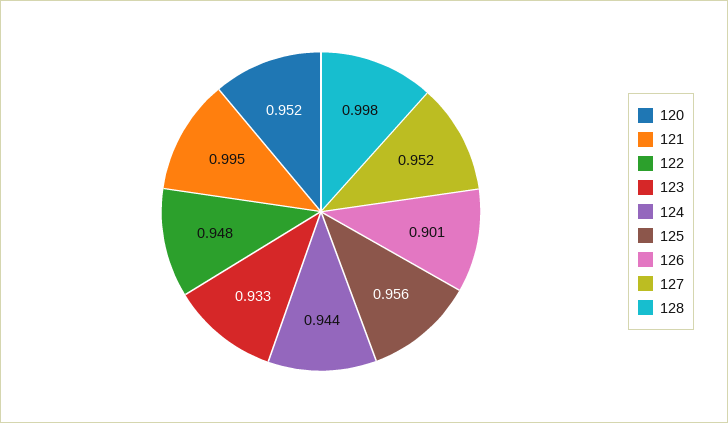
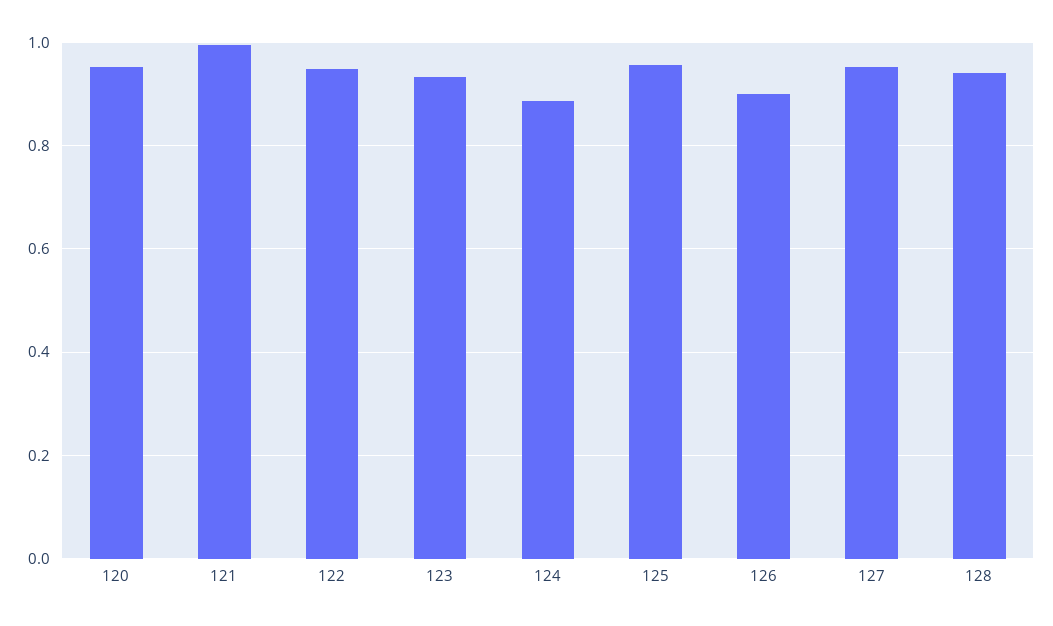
124: 0.944 -> 0.88
128: 0.998 -> 0.94

